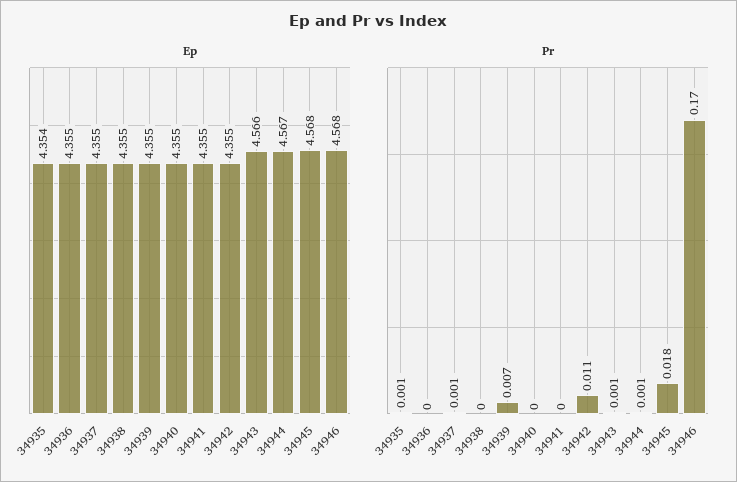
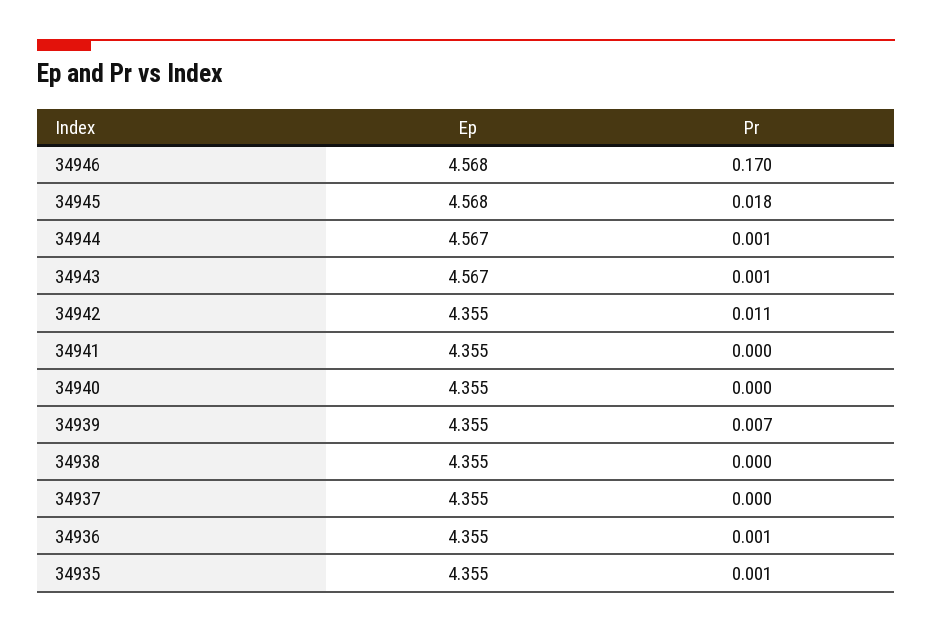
Ep, 34935: 4.354 -> 4.355
Ep, 34943: 4.566 -> 4.567
Pr, 34936: 0 -> 0.001
Pr, 34937: 0.001 -> 0

